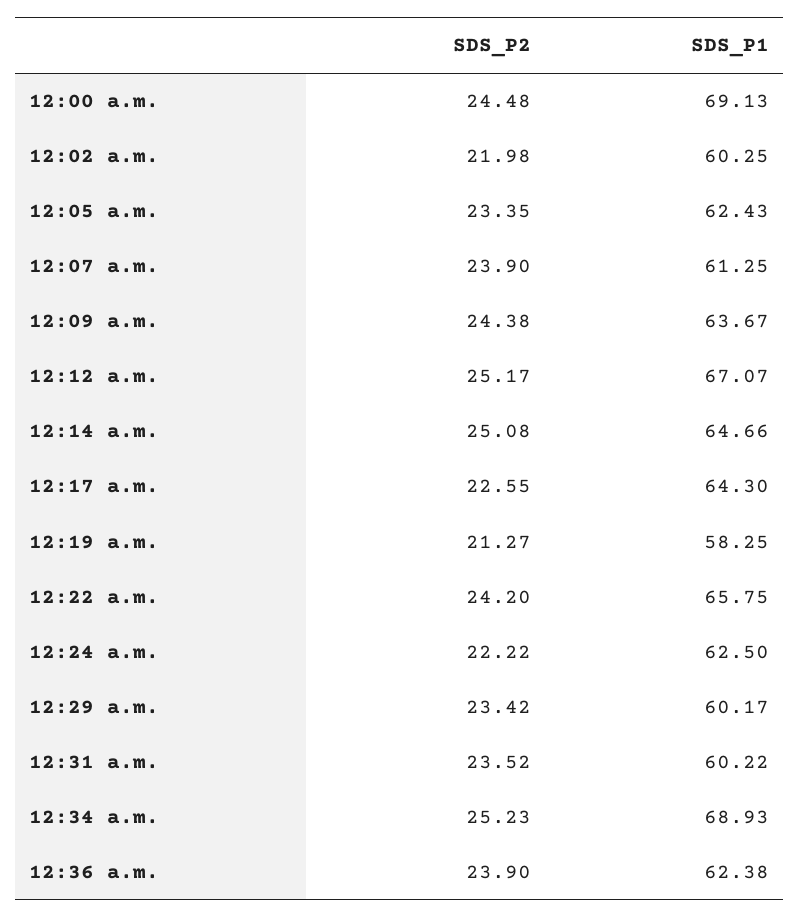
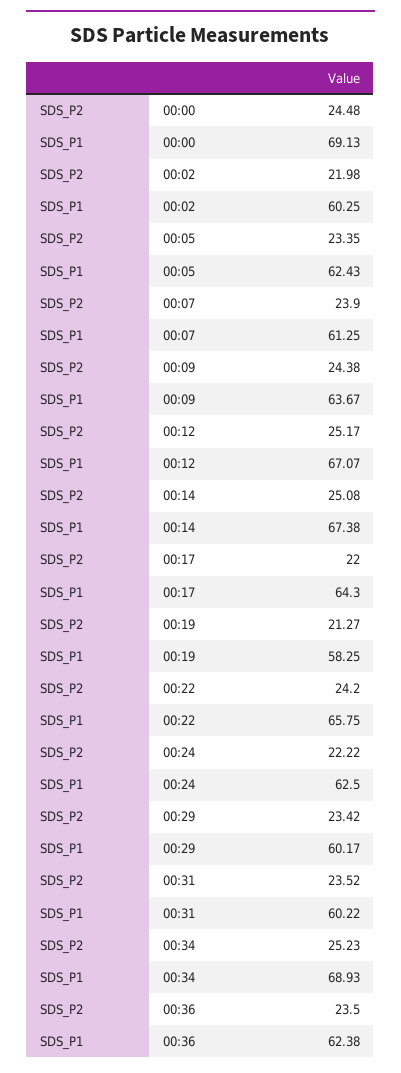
SDS_P1, 12:14 a.m.: 64.66 -> 67.38
SDS_P2, 12:17 a.m.: 22.55 -> 22
SDS_P2, 12:36 a.m.: 23.9 -> 23.5

